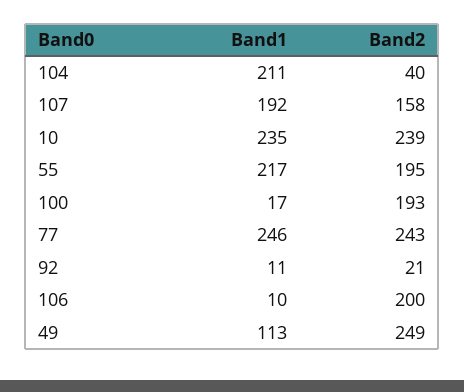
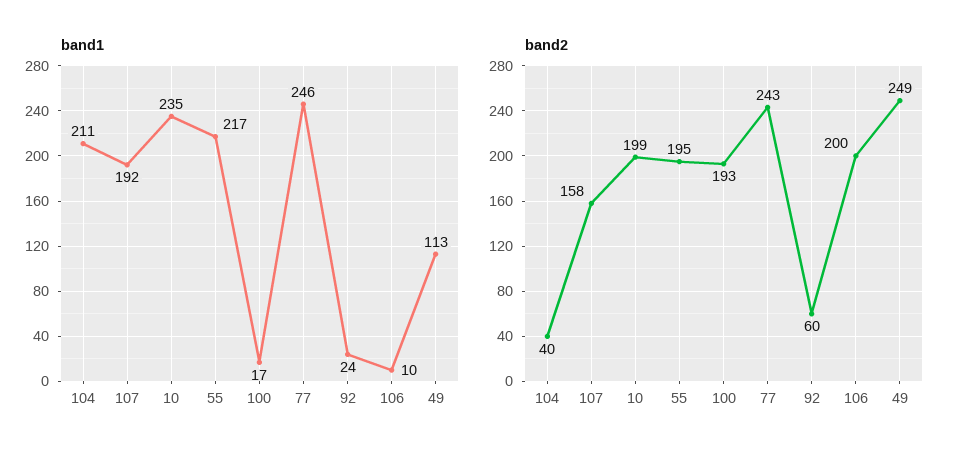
Band2, 10: 239 -> 199
Band1, 92: 11 -> 24
Band2, 92: 21 -> 60

